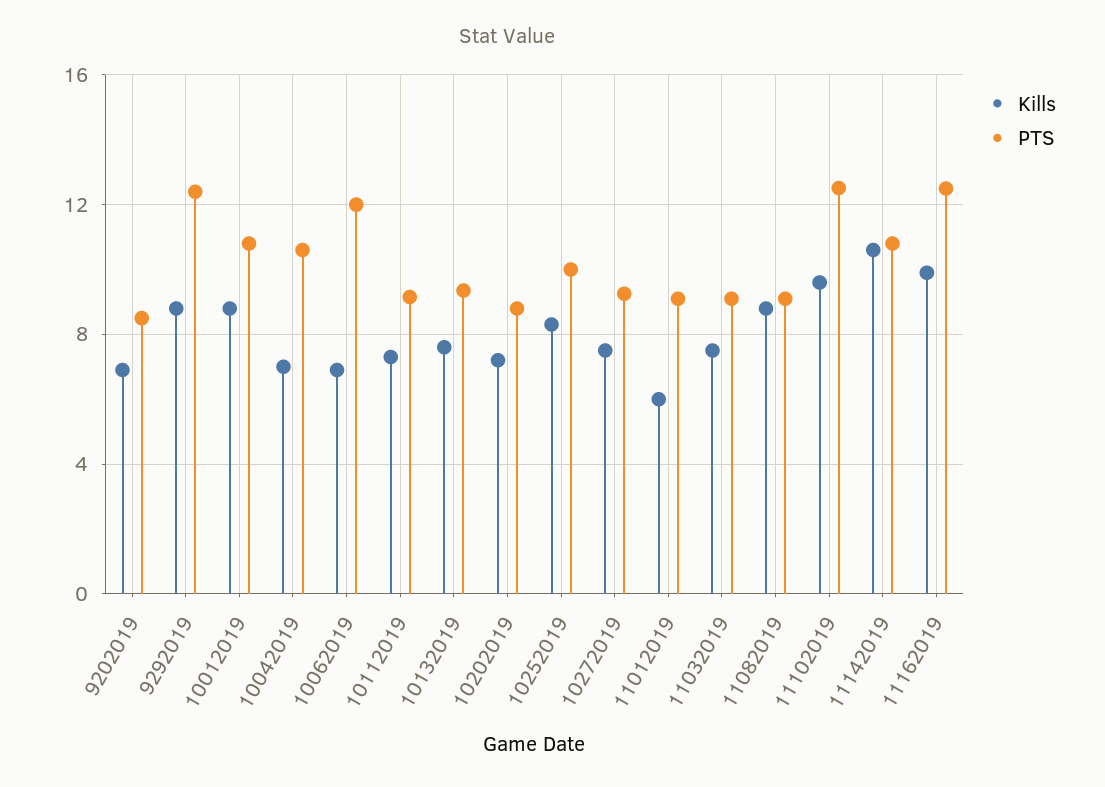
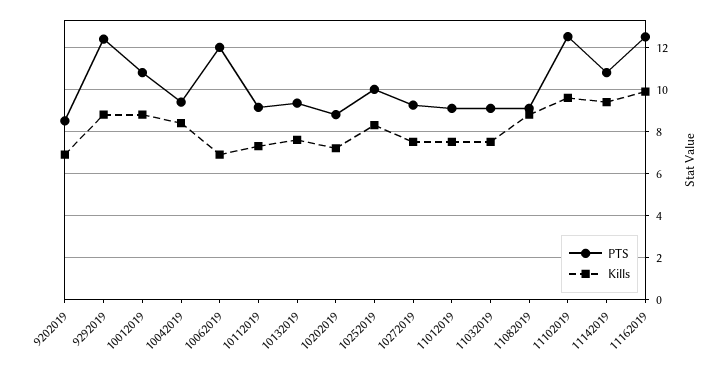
Kills, 10042019: 7 -> 8.5
PTS, 10042019: 10.5 -> 9.5
Kills, 11012019: 6 -> 7.5
Kills, 11142019: 10.5 -> 9.5

